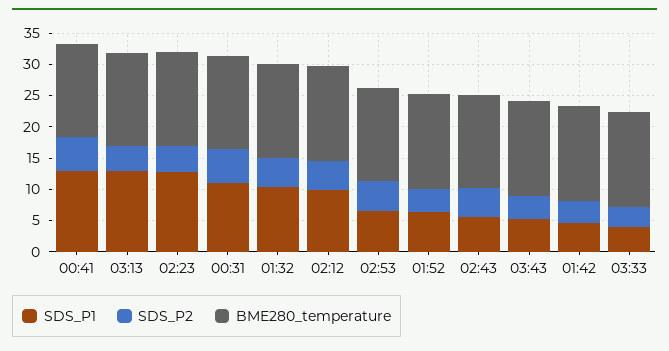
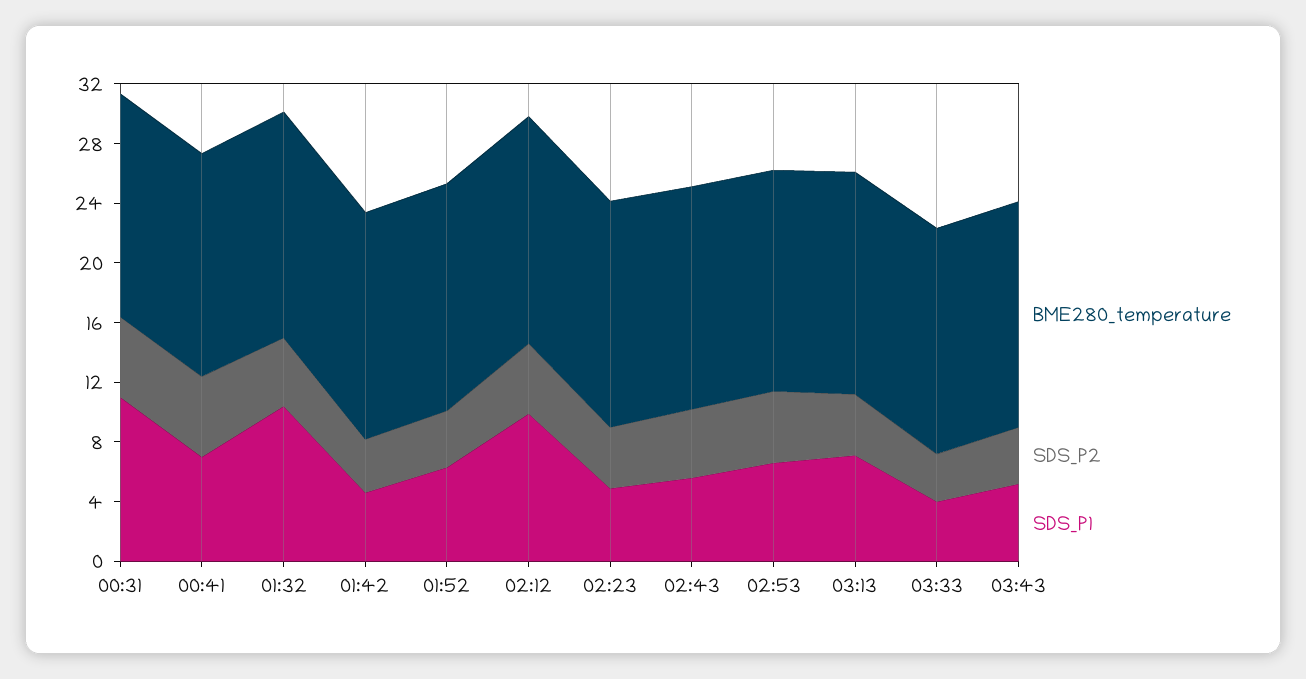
SDS_P1, 00:41: 12.5 -> 7
SDS_P1, 03:13: 12.5 -> 7
SDS_P1, 02:23: 12.5 -> 5

